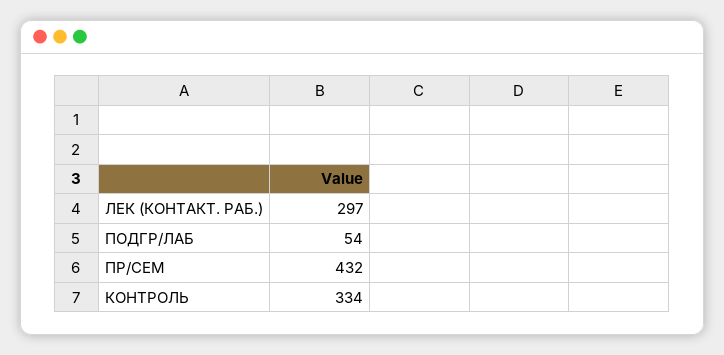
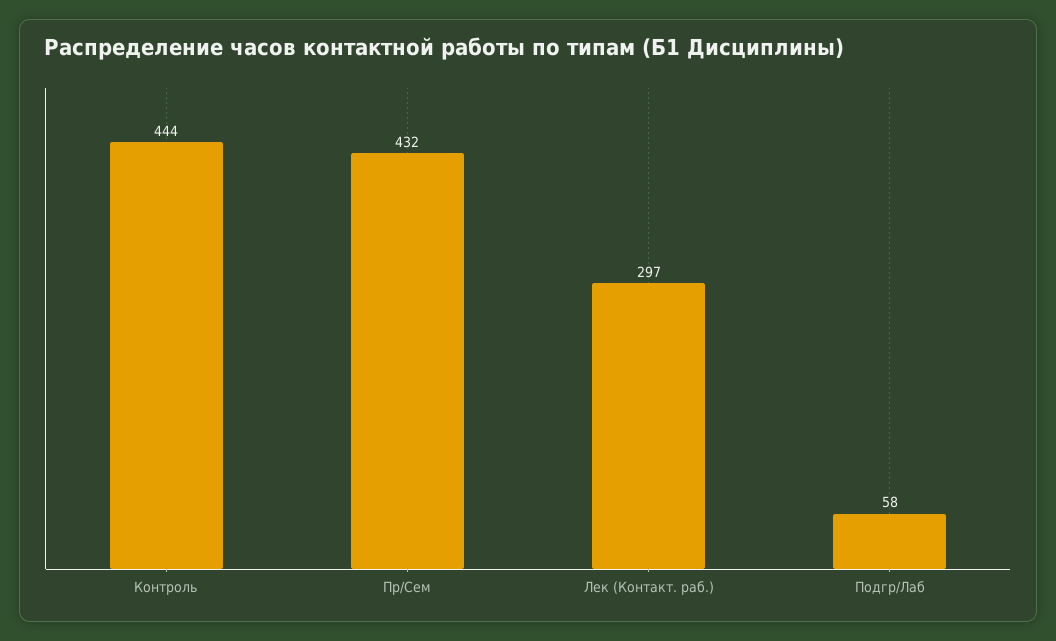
ПОДГР/ЛАБ: 54 -> 58
КОНТРОЛЬ: 334 -> 444

